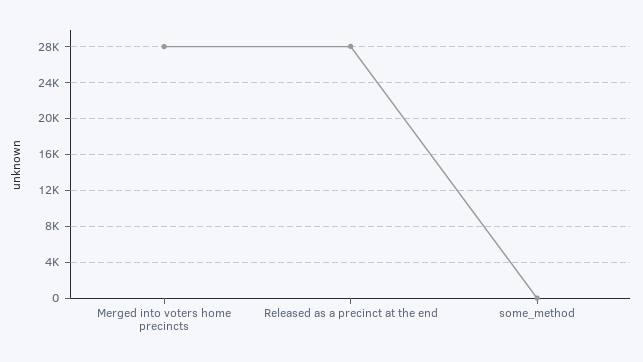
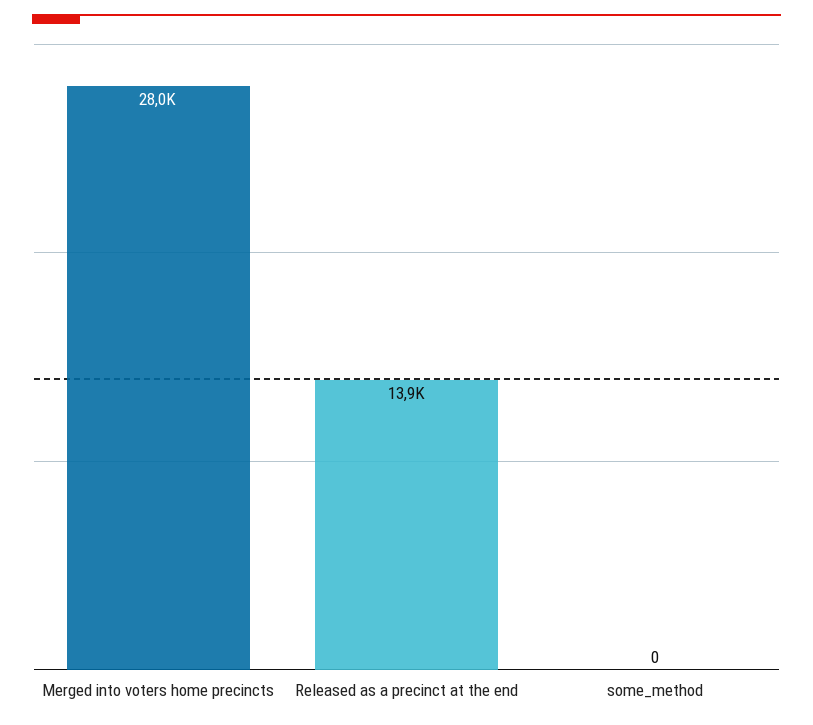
Released as a precinct at the end: 28000 -> 13900

